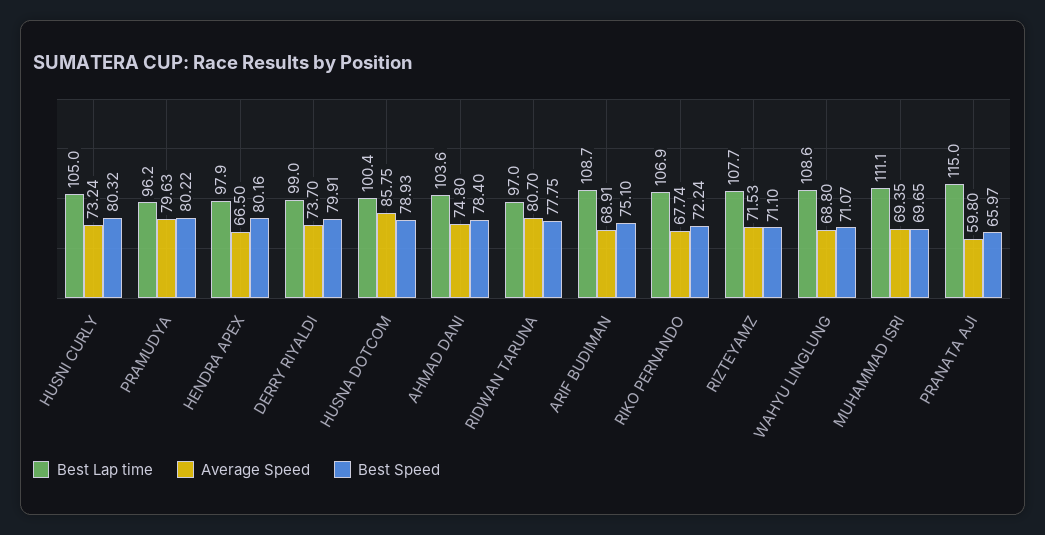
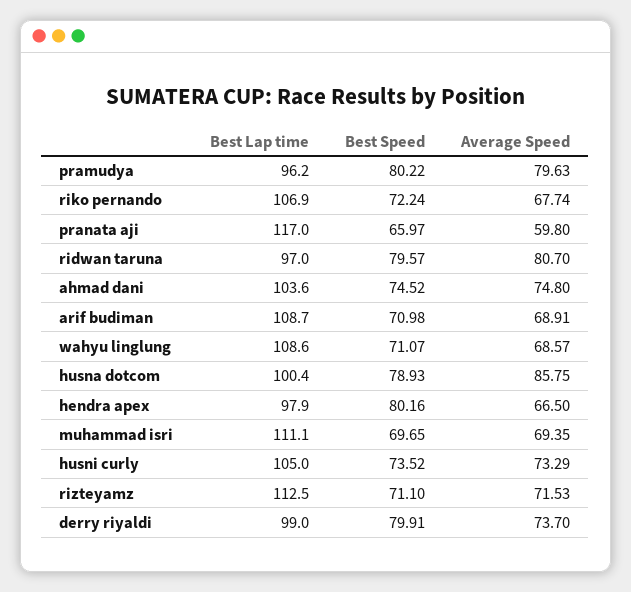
Average Speed, HUSNI CURLY: 73.24 -> 73.29
Best Speed, HUSNI CURLY: 80.32 -> 73.52
Best Speed, AHMAD DANI: 78.4 -> 74.52
Best Speed, RIDWAN TARUNA: 77.75 -> 79.57
Best Speed, ARIF BUDIMAN: 75.1 -> 70.98
Best Lap time, RIZTEYAMZ: 107.7 -> 112.5
Average Speed, WAHYU LINGLUNG: 68.8 -> 68.57
Best Lap time, PRANATA AJI: 115 -> 117

